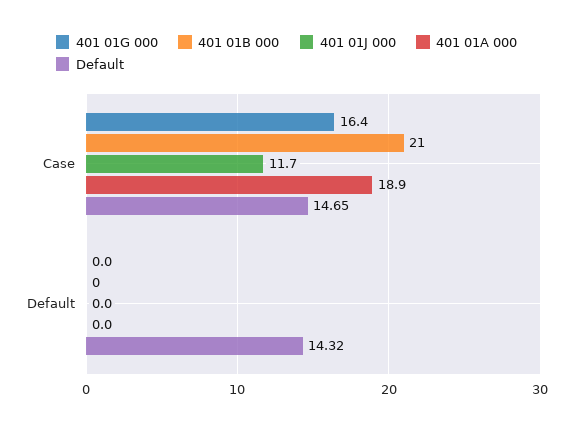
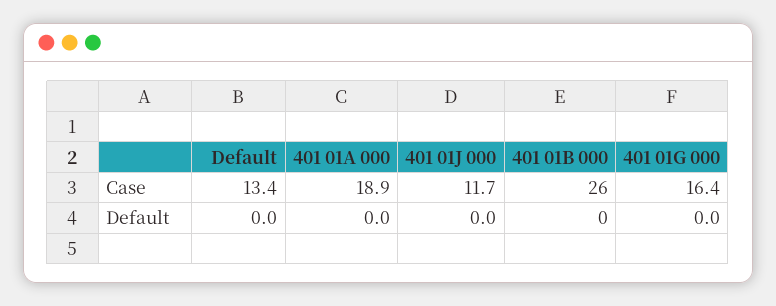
401 01B 000, Case: 21 -> 26
Default, Case: 14.65 -> 13.4
Default, Default: 14.32 -> 0

